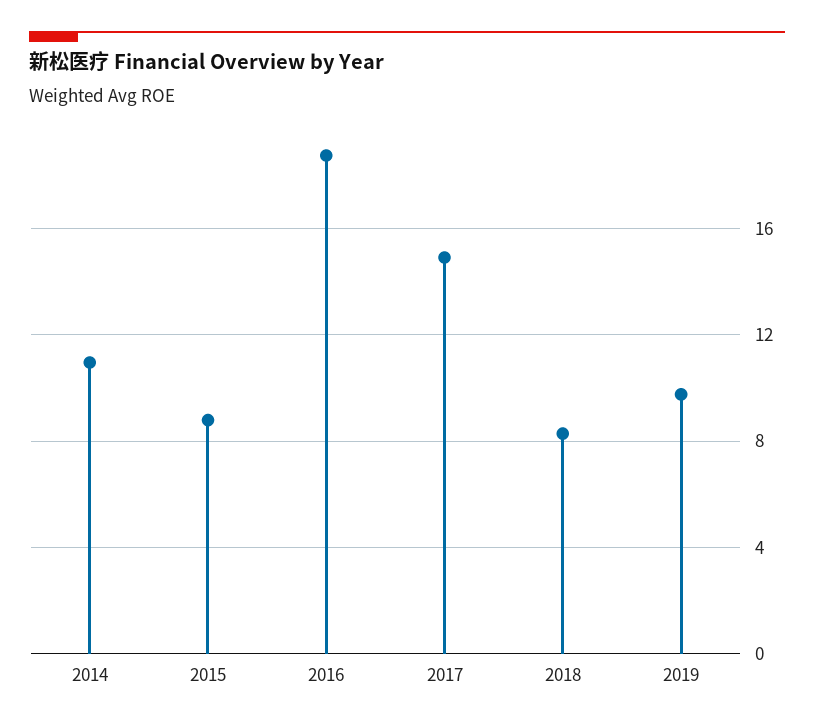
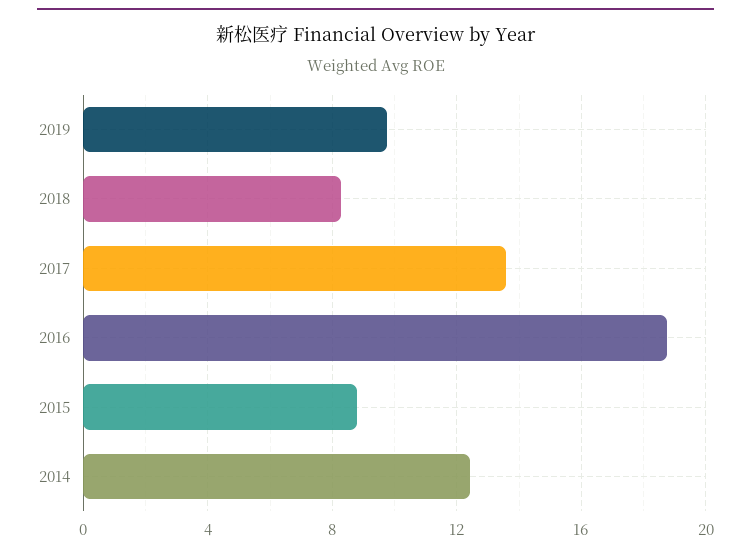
2014: 11 -> 12.5
2017: 15 -> 13.5

